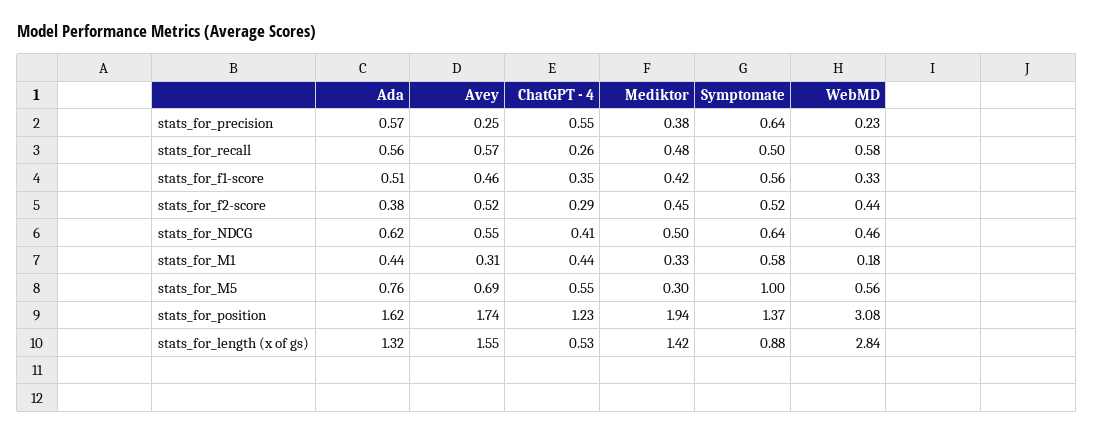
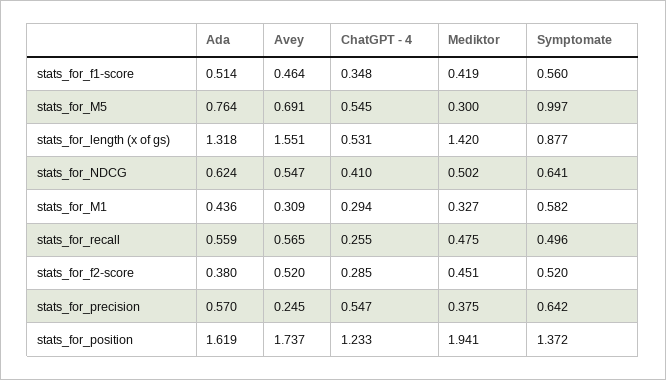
WebMD, stats_for_precision: 0.23 -> none
WebMD, stats_for_recall: 0.58 -> none
WebMD, stats_for_f1-score: 0.33 -> none
WebMD, stats_for_f2-score: 0.44 -> none
WebMD, stats_for_NDCG: 0.46 -> none
ChatGPT - 4, stats_for_M1: 0.44 -> 0.294
WebMD, stats_for_M1: 0.18 -> none
WebMD, stats_for_M5: 0.56 -> none
WebMD, stats_for_position: 3.08 -> none
WebMD, stats_for_length (x of gs): 2.84 -> none

